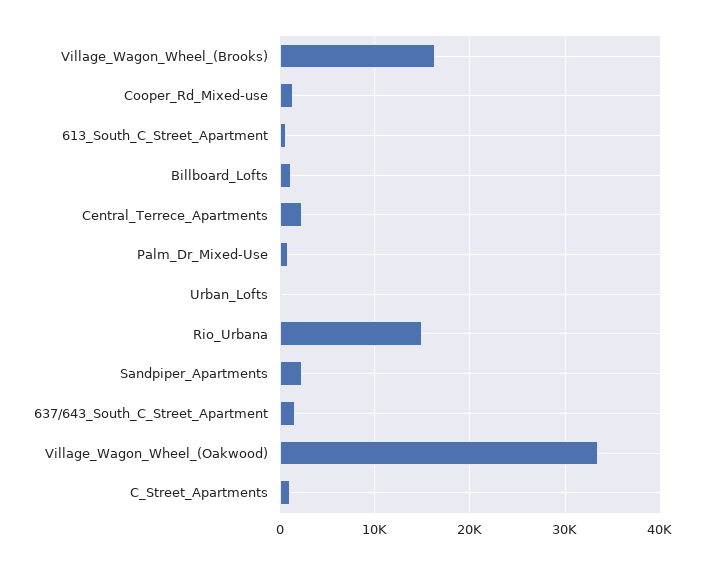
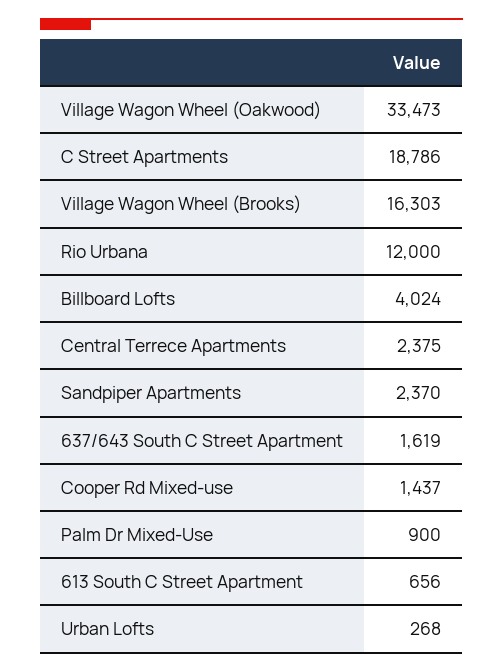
Billboard_Lofts: 1000 -> 4024
Rio_Urbana: 15000 -> 12000
C_Street_Apartments: 1000 -> 18786

